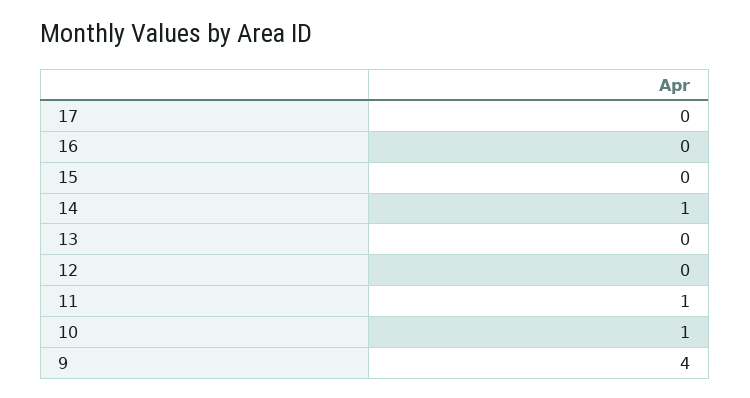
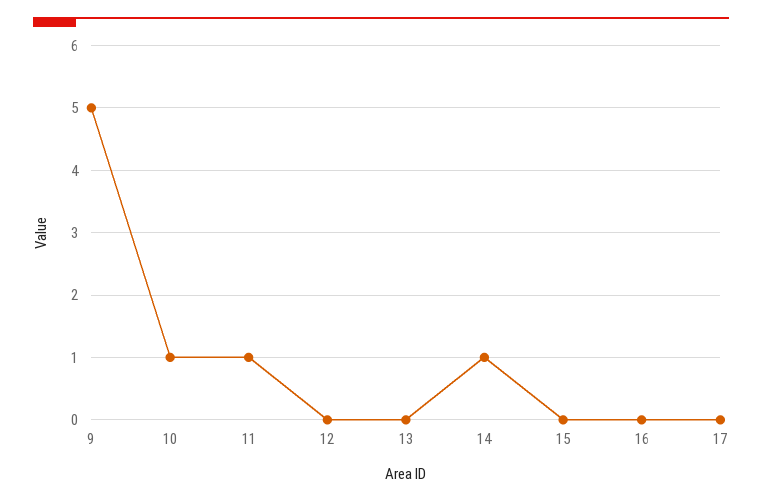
9: 4 -> 5

